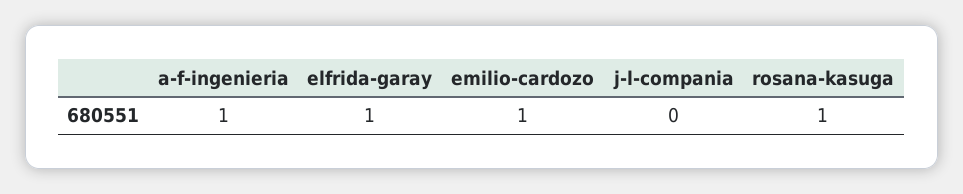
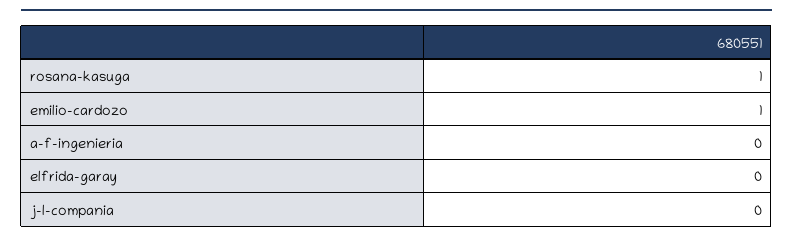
a-f-ingenieria: 1 -> 0
elfrida-garay: 1 -> 0

